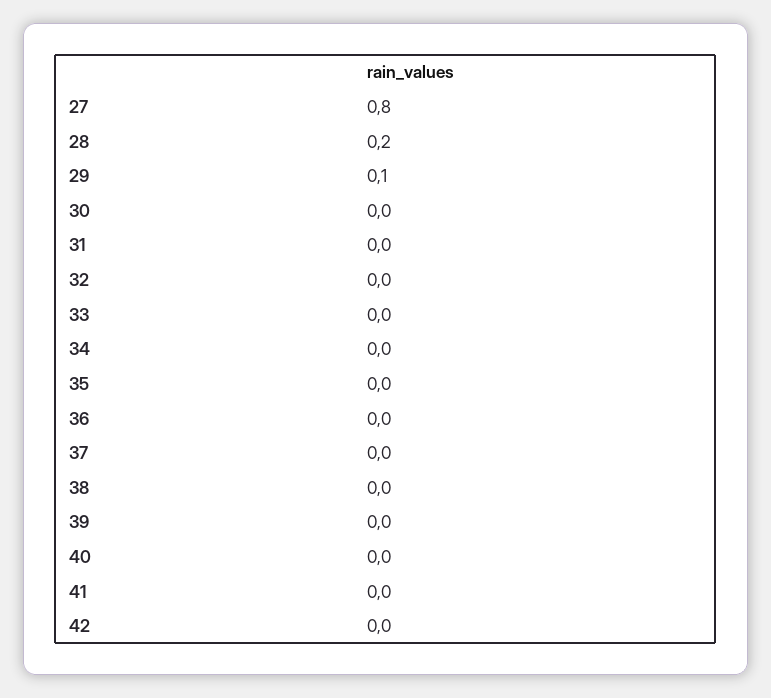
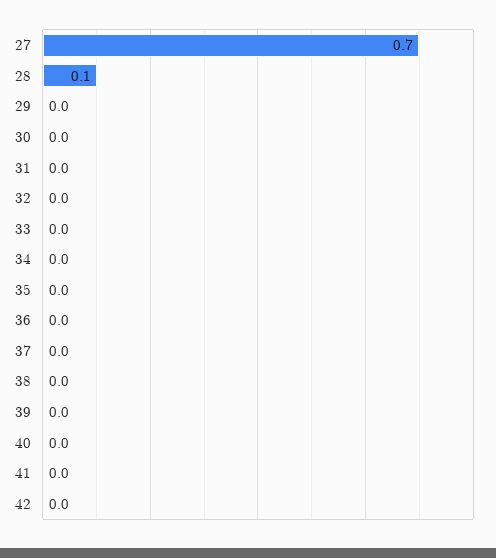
27: 0.8 -> 0.7
28: 0.2 -> 0.1
29: 0.1 -> 0

